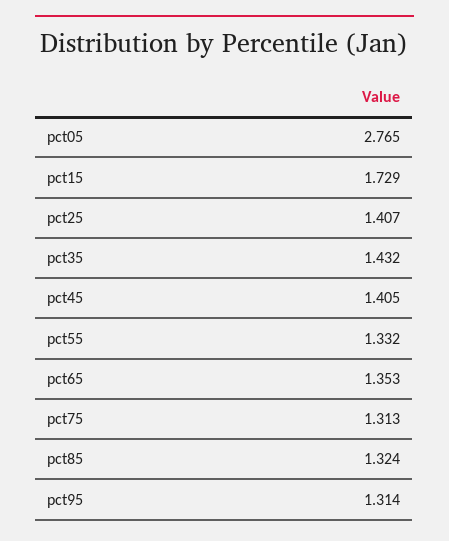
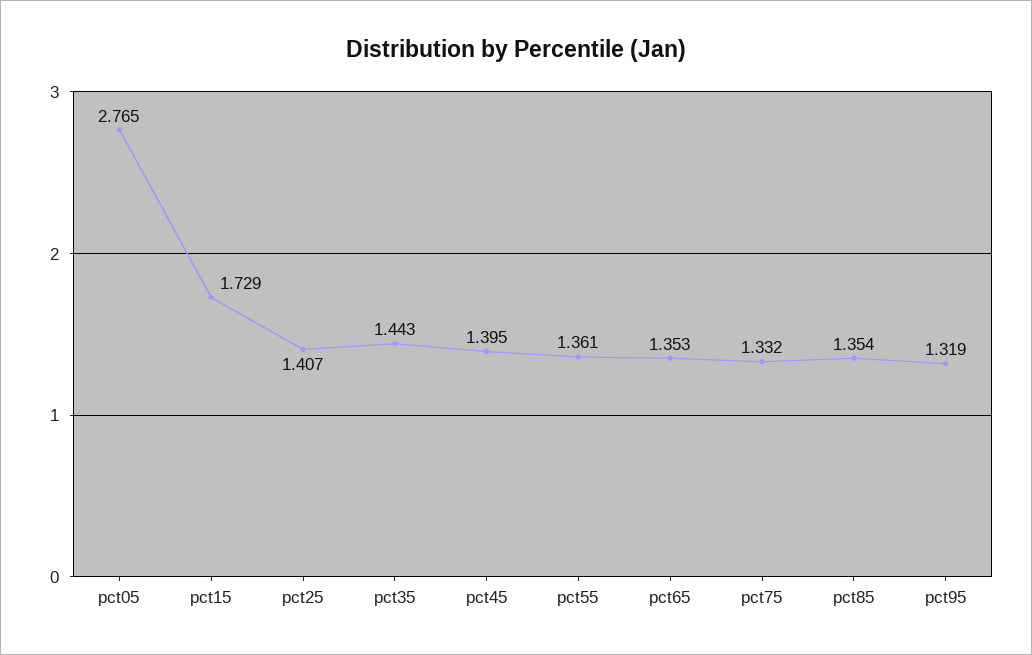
pct35: 1.432 -> 1.443
pct45: 1.405 -> 1.395
pct55: 1.332 -> 1.361
pct75: 1.313 -> 1.332
pct85: 1.324 -> 1.354
pct95: 1.314 -> 1.319

